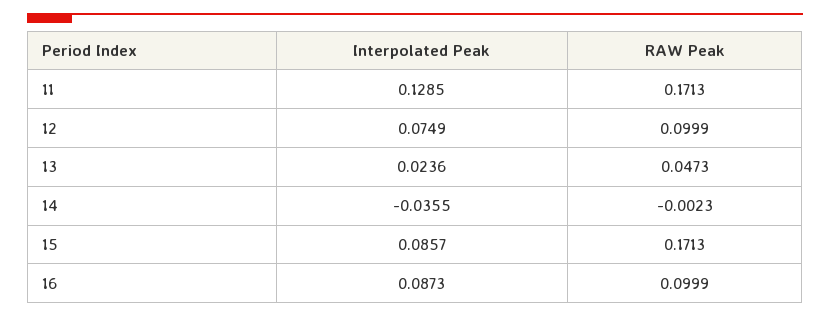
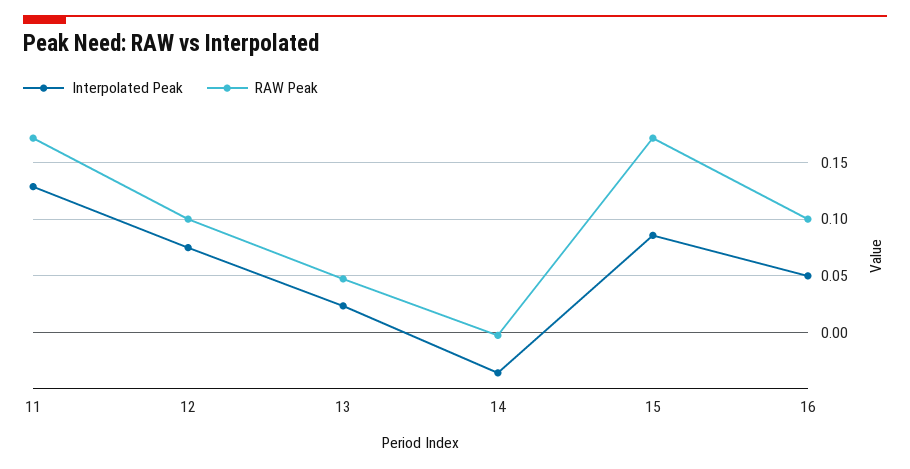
Interpolated Peak, 16: 0.0873 -> 0.05

